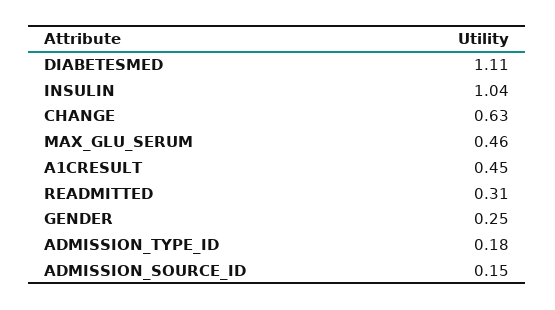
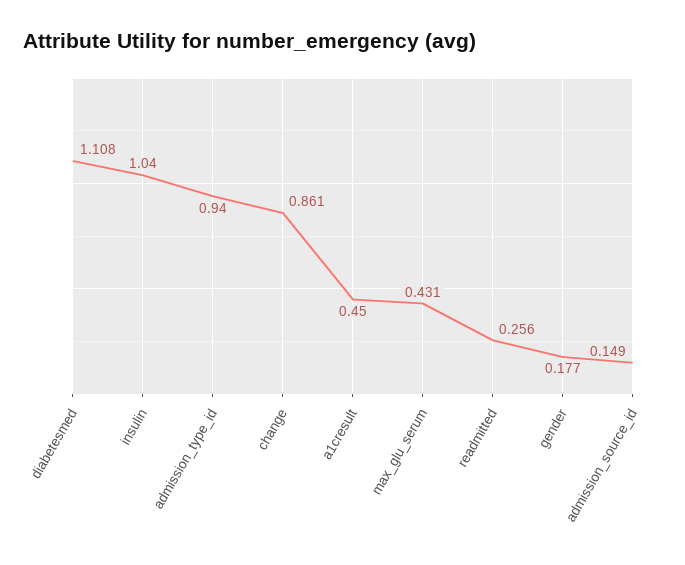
CHANGE: 0.63 -> 0.861
MAX_GLU_SERUM: 0.46 -> 0.431
READMITTED: 0.31 -> 0.256
GENDER: 0.25 -> 0.177
ADMISSION_TYPE_ID: 0.18 -> 0.94

